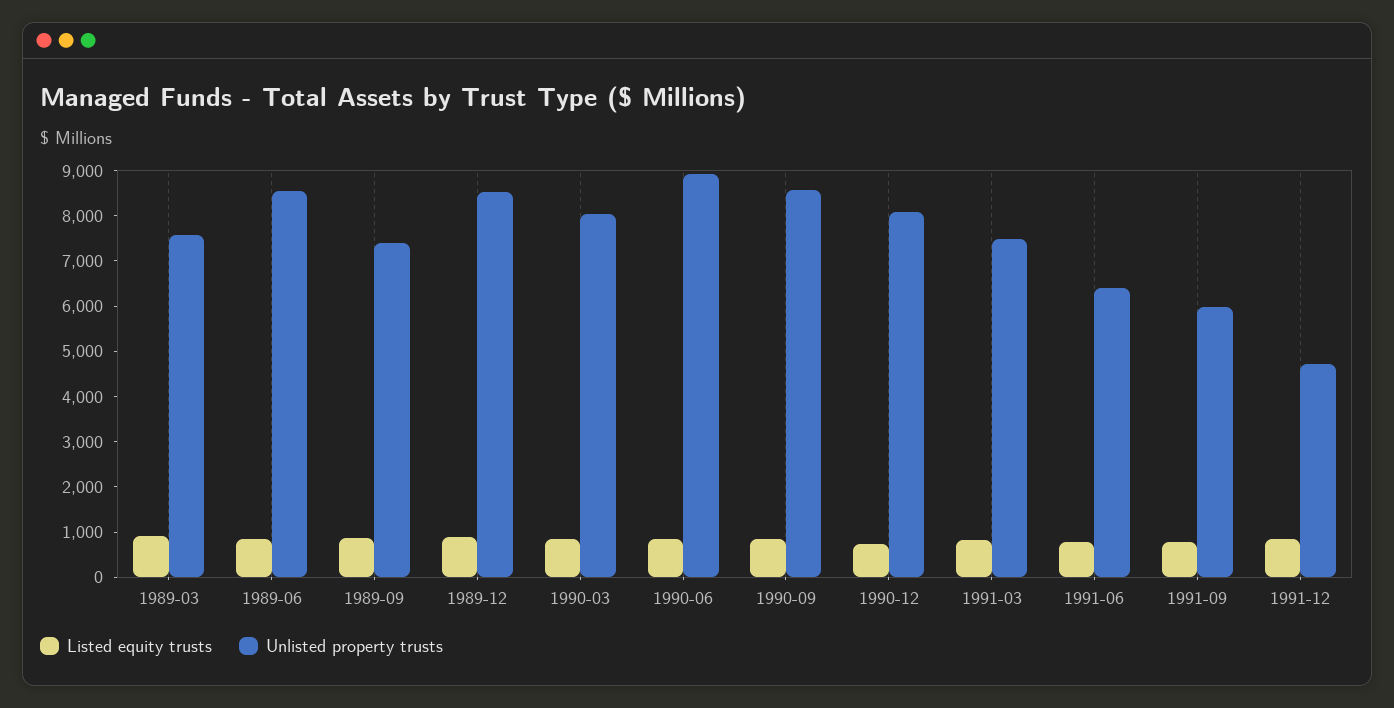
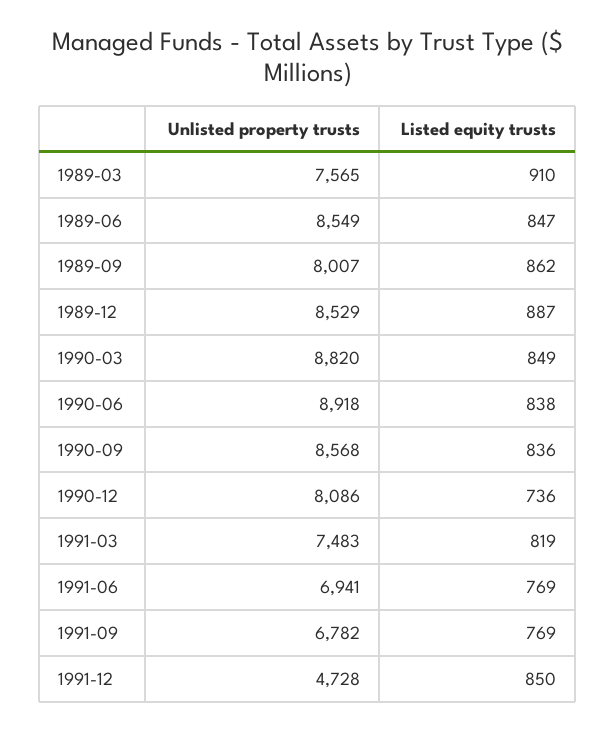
Unlisted property trusts, 1989-09: 7400 -> 8007
Unlisted property trusts, 1990-03: 8000 -> 8820
Unlisted property trusts, 1991-06: 6400 -> 6941
Unlisted property trusts, 1991-09: 6000 -> 6782

